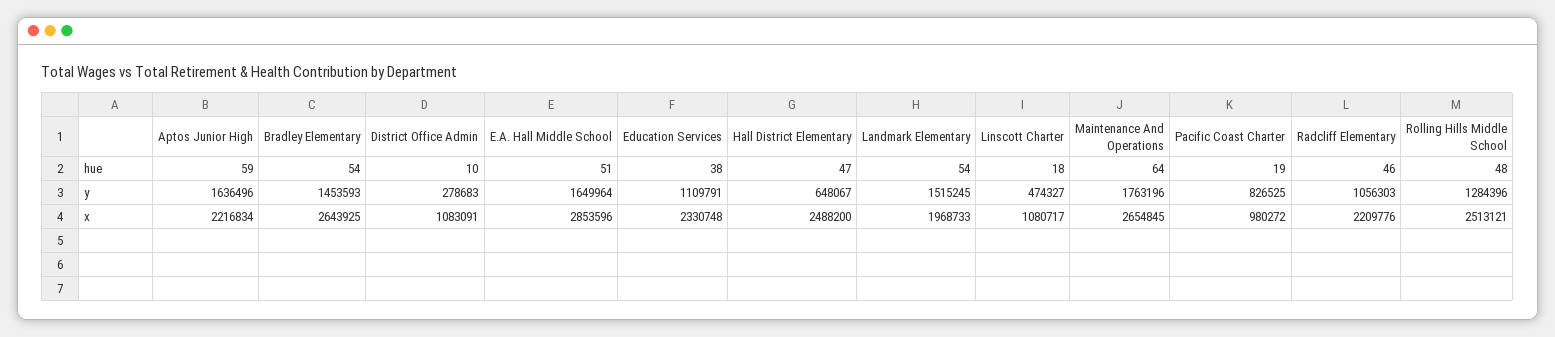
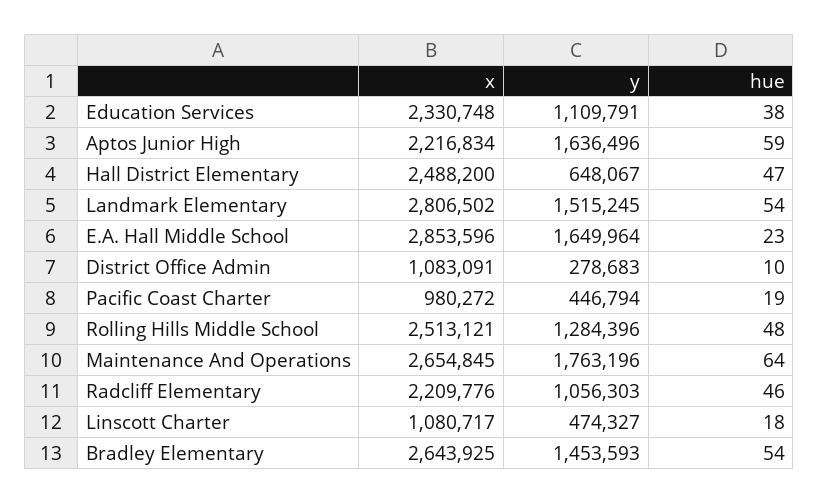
E.A. Hall Middle School, hue: 51 -> 23
Pacific Coast Charter, y: 826525 -> 446794
Landmark Elementary, x: 1968733 -> 2806502

